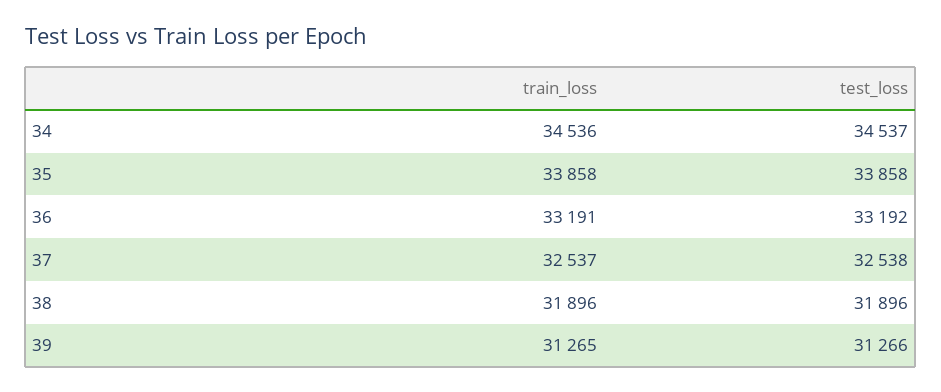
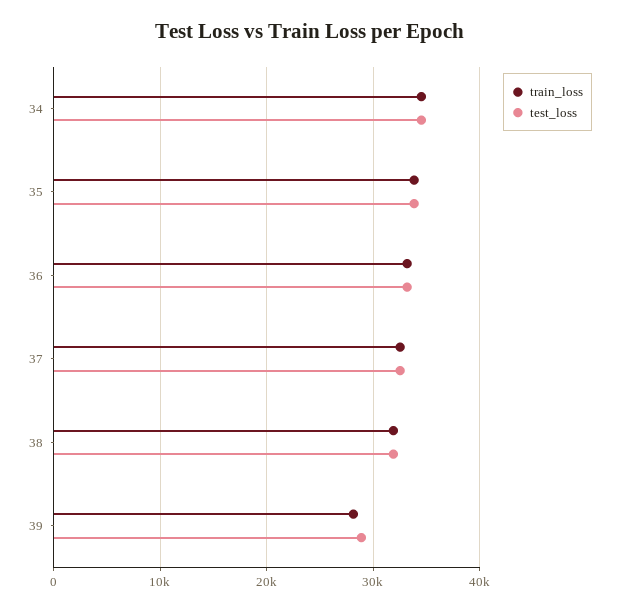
train_loss, 39: 31265 -> 28000
test_loss, 39: 31266 -> 29000

